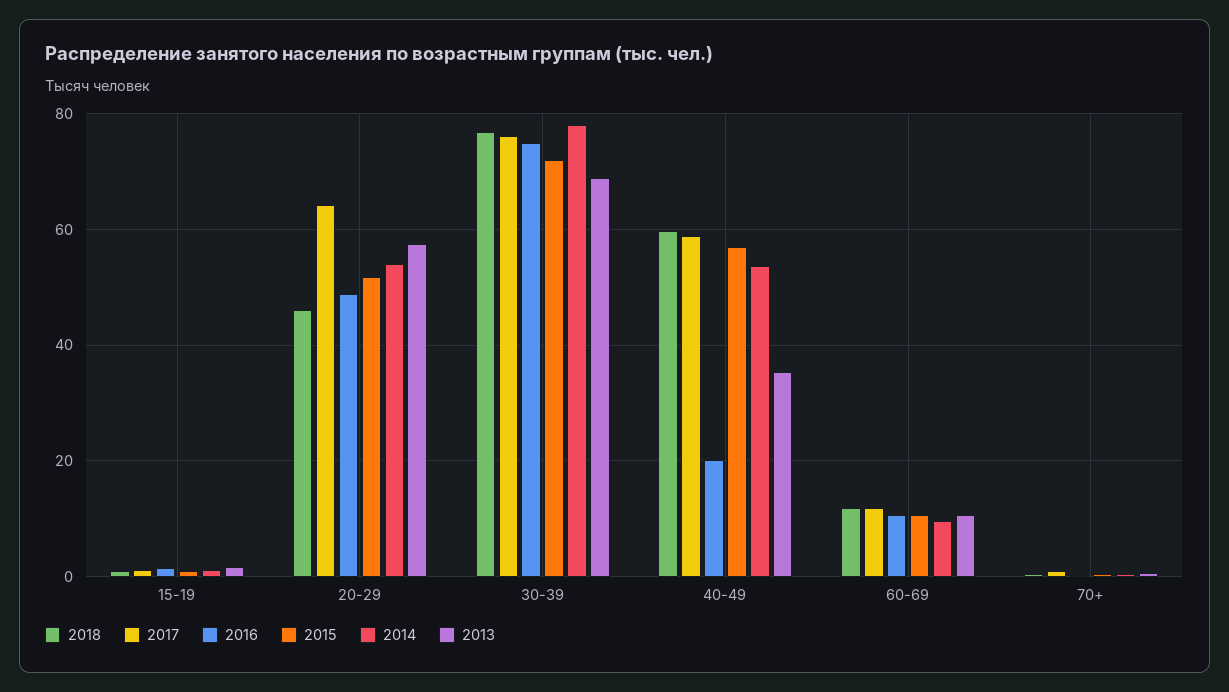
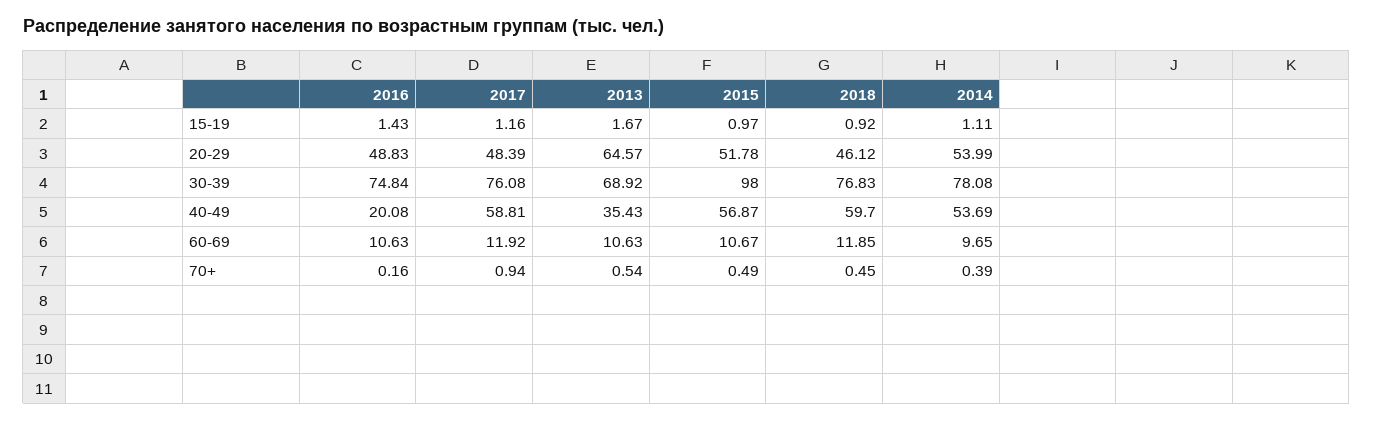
2017, 20-29: 64 -> 48.39
2013, 20-29: 58 -> 64.57
2015, 30-39: 72 -> 98

